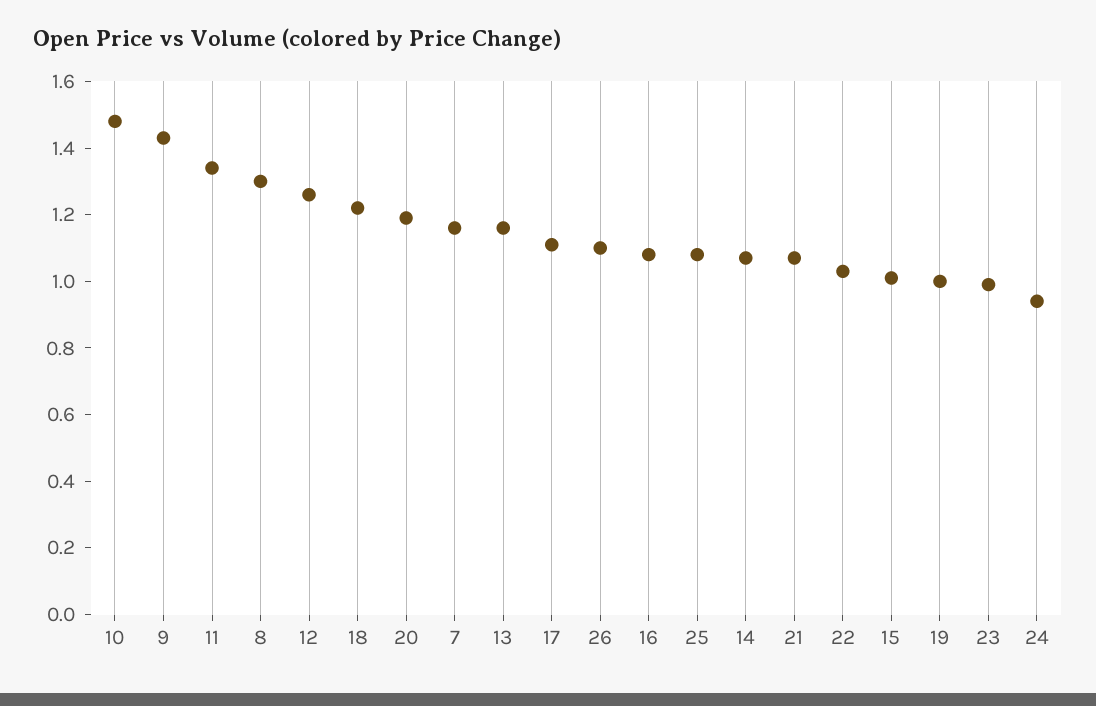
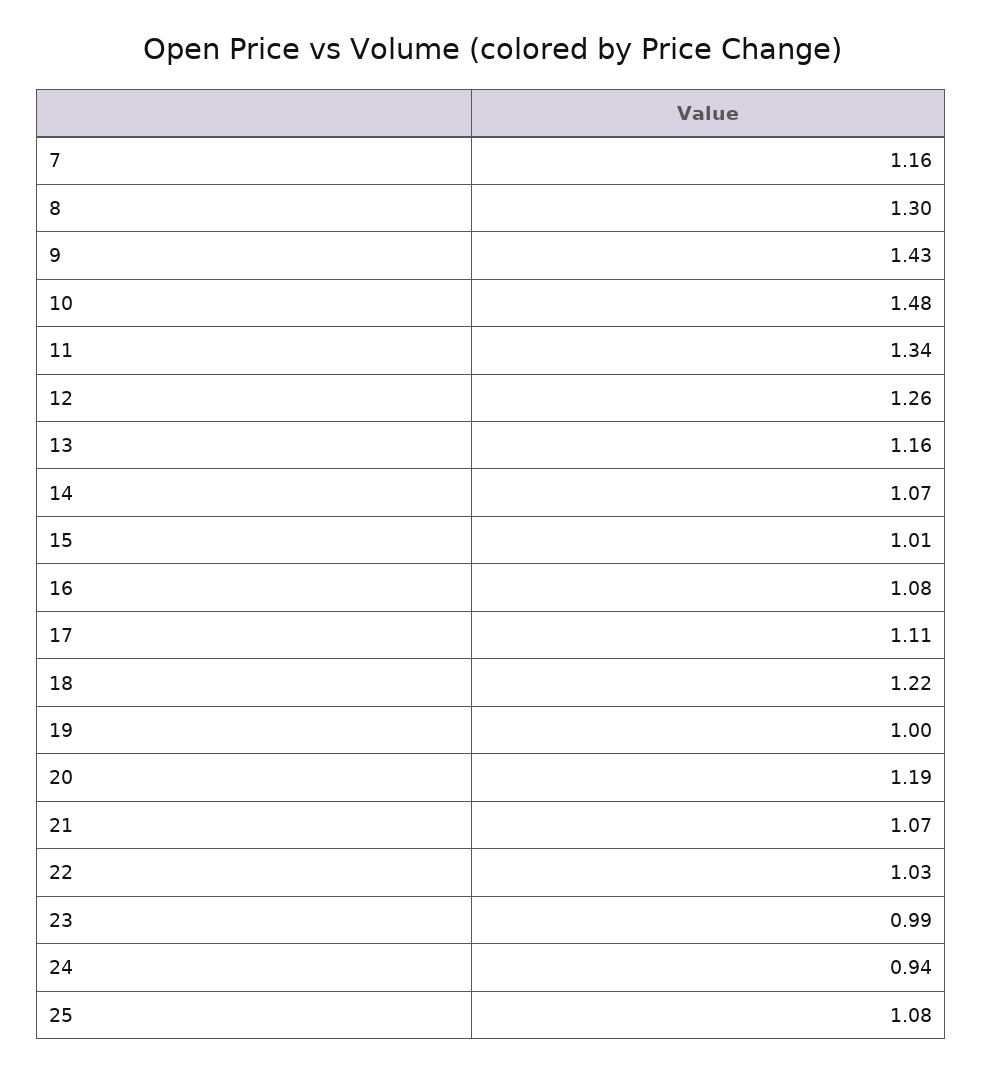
26: 1.1 -> none

